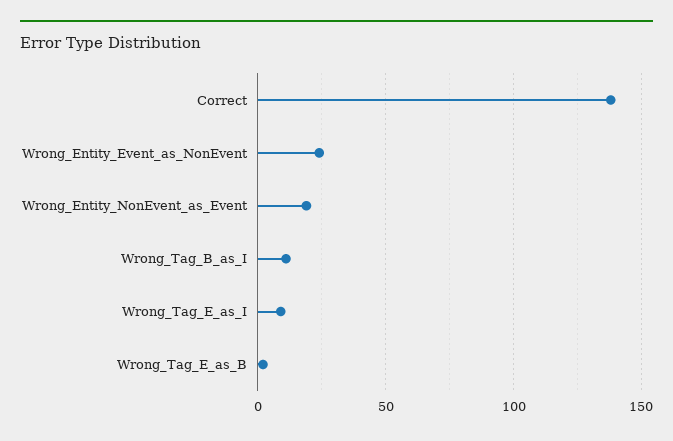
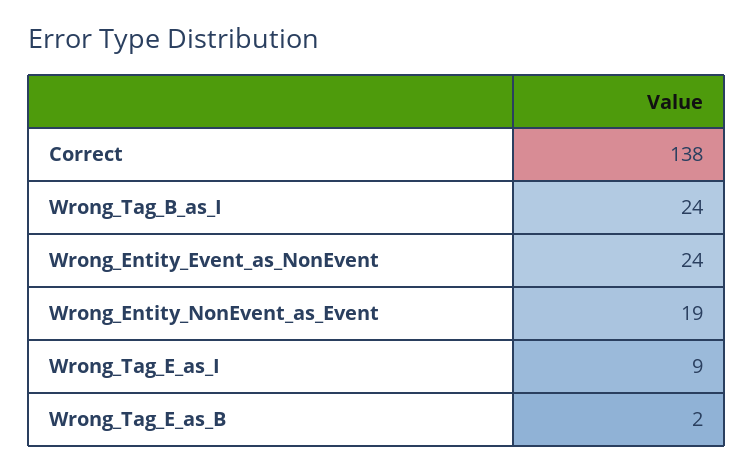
Wrong_Tag_B_as_I: 10 -> 24

